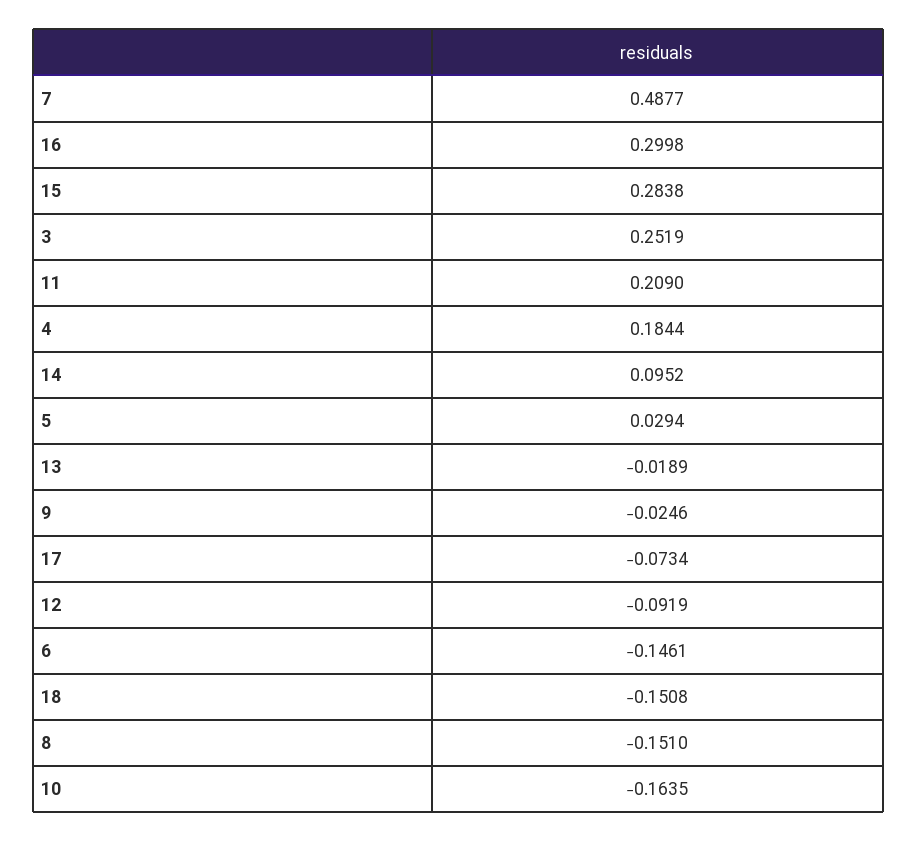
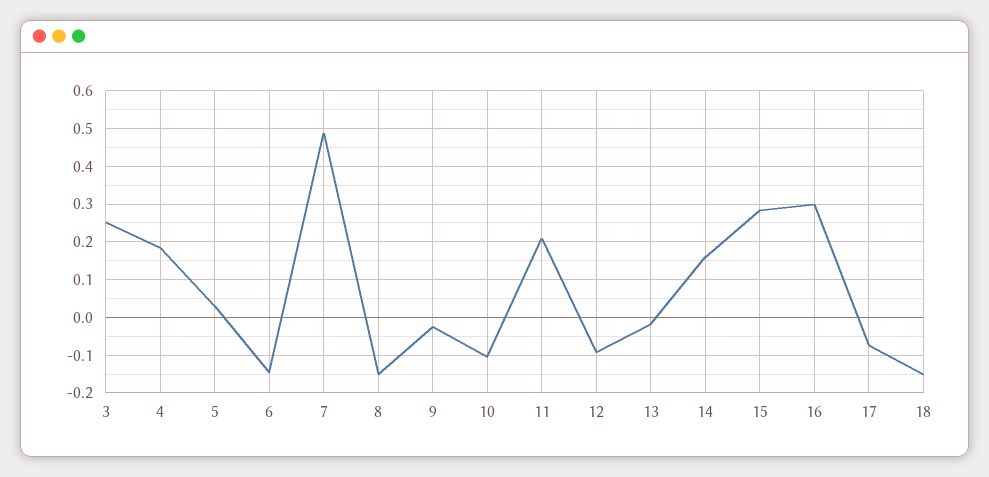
14: 0.0952 -> 0.16
10: -0.1635 -> -0.1

